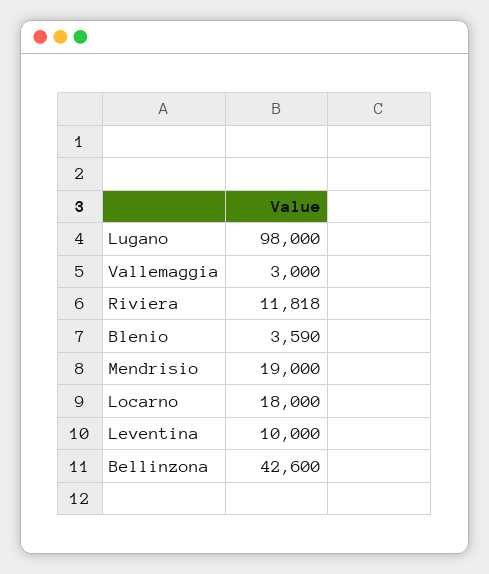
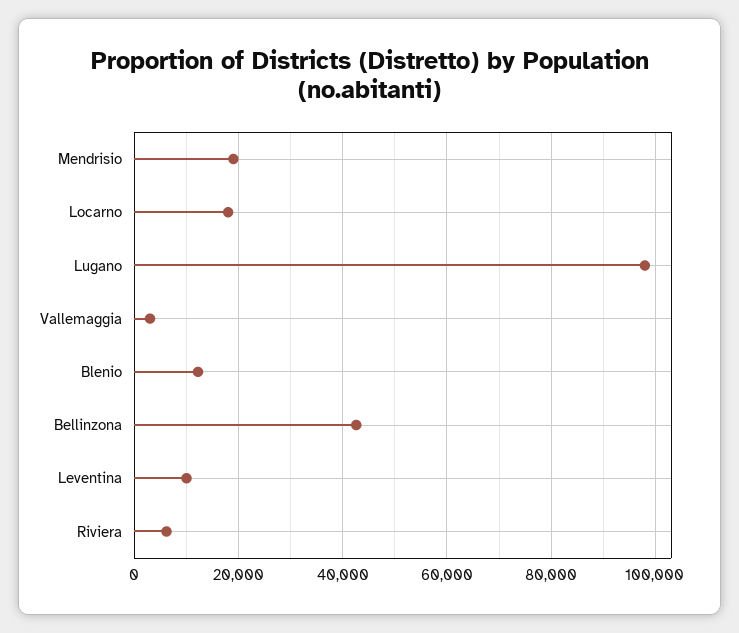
Riviera: 11818 -> 6000
Blenio: 3590 -> 12000

